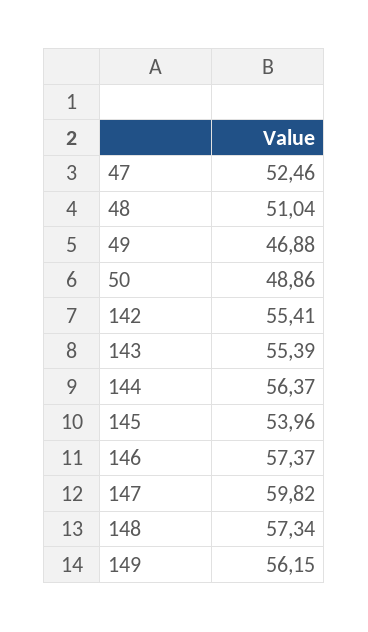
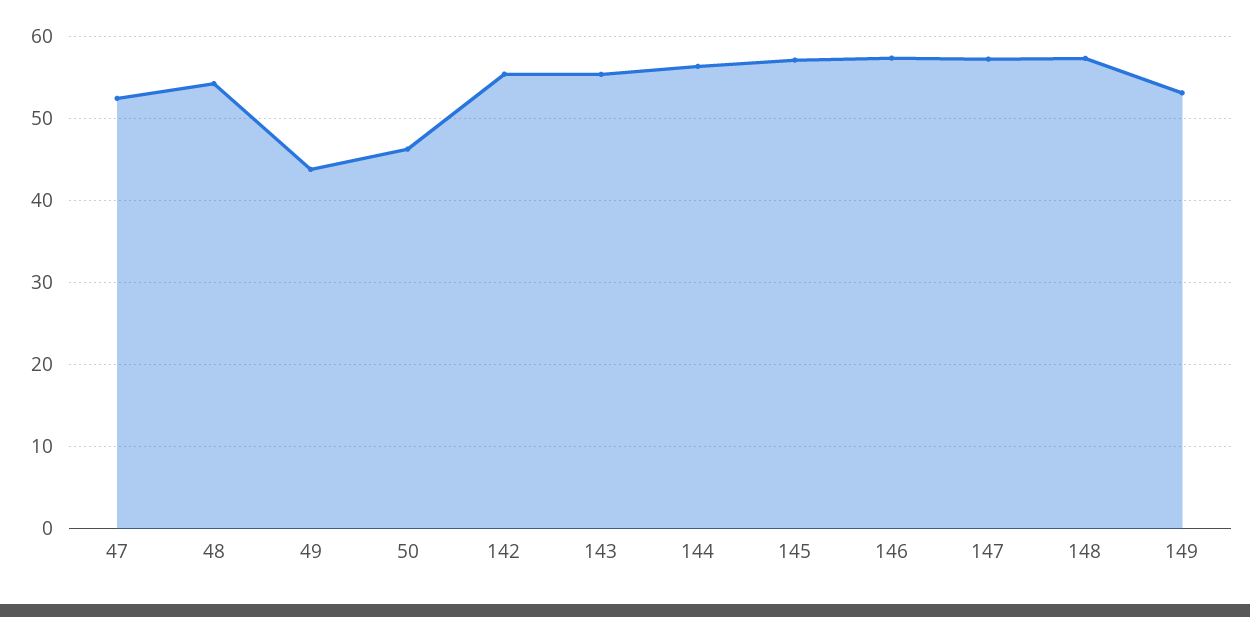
48: 51.04 -> 54
49: 46.88 -> 44
50: 48.86 -> 46
145: 53.96 -> 57
147: 59.82 -> 57
149: 56.15 -> 53

